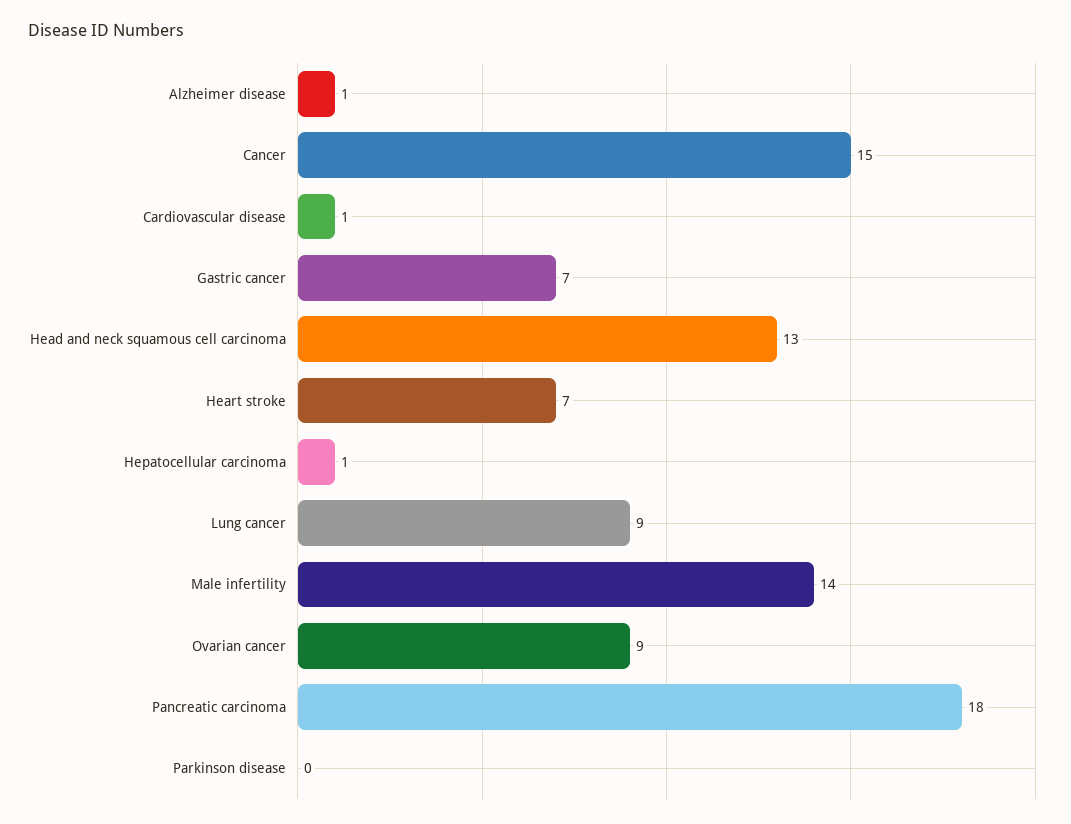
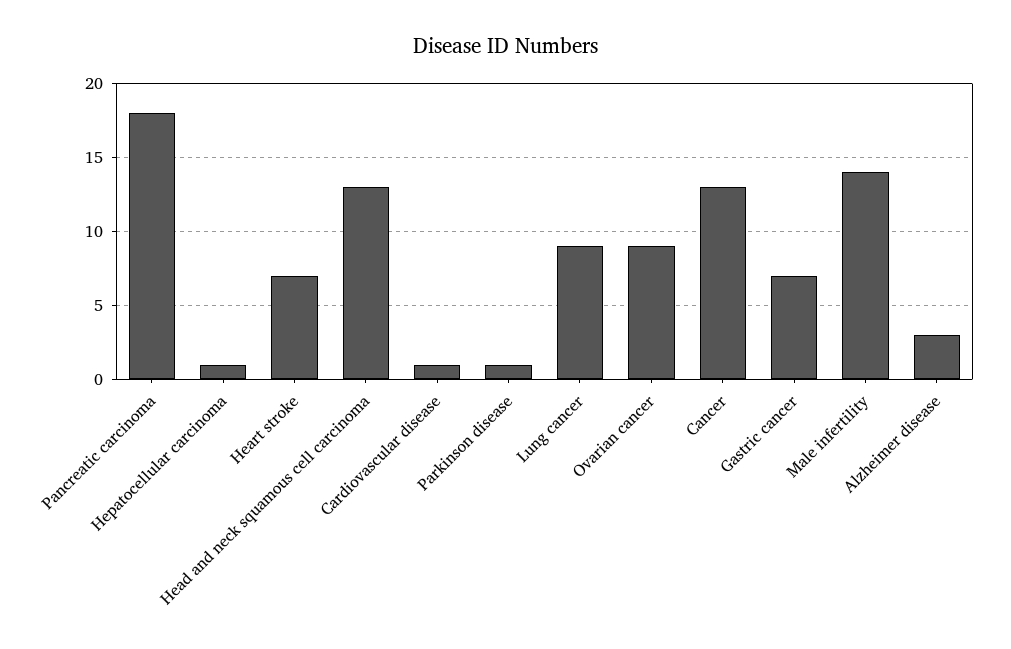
Alzheimer disease: 1 -> 3
Cancer: 15 -> 13
Parkinson disease: 0 -> 1

